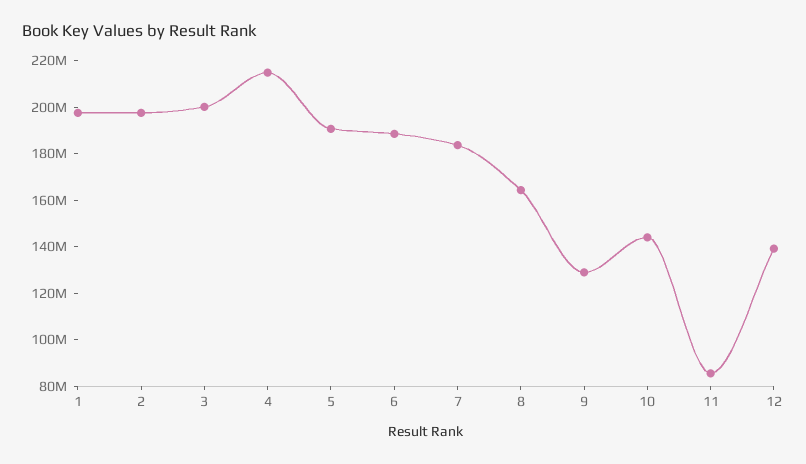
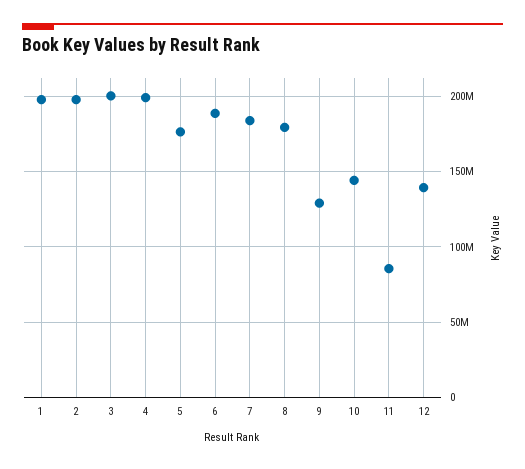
4: 215000000 -> 200000000
5: 190000000 -> 175000000
8: 165000000 -> 180000000

